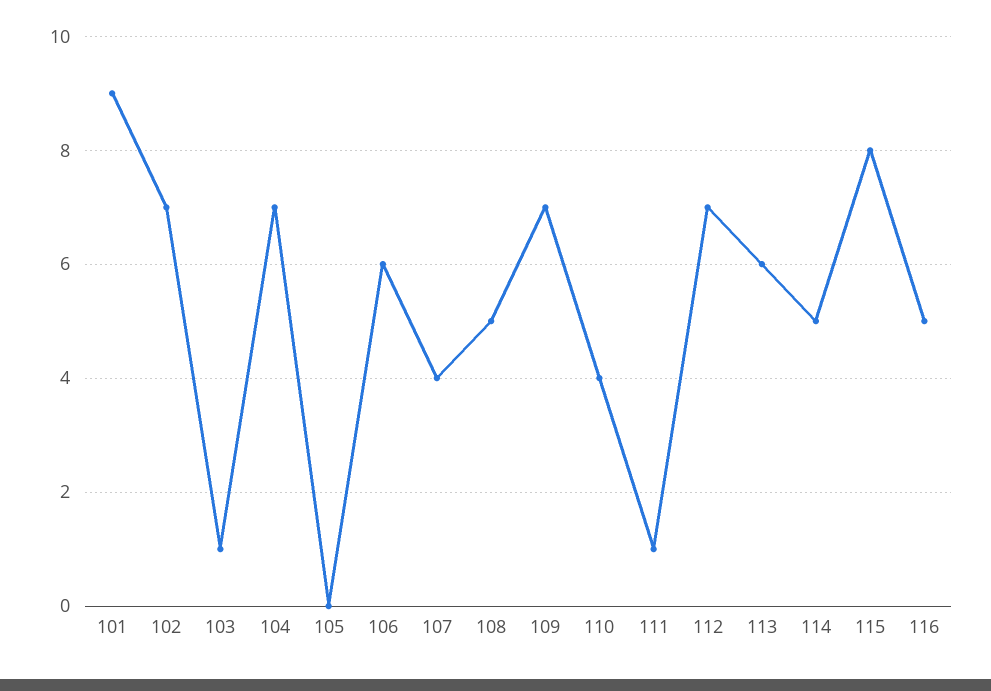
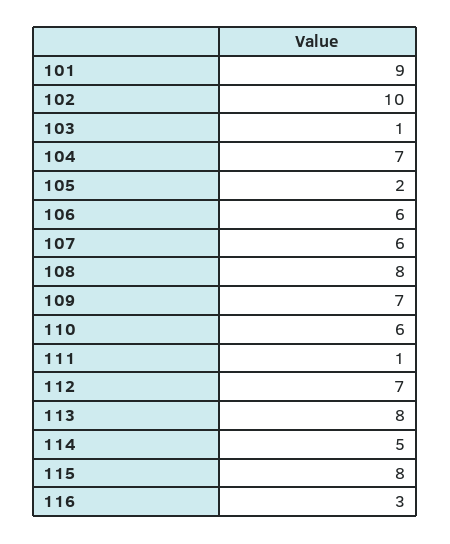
102: 7 -> 10
105: 0 -> 2
107: 4 -> 6
108: 5 -> 8
110: 4 -> 6
113: 6 -> 8
116: 5 -> 3

